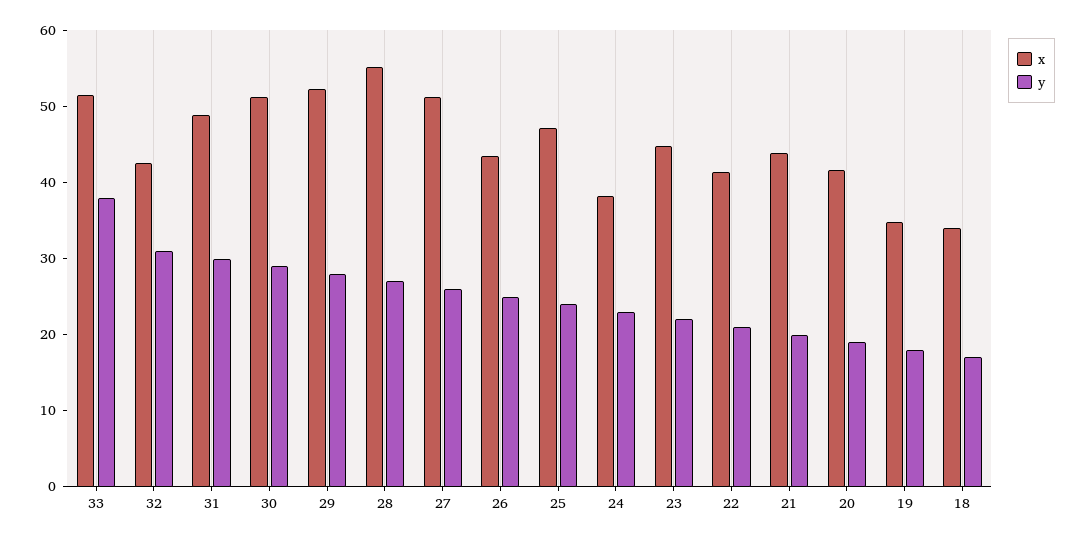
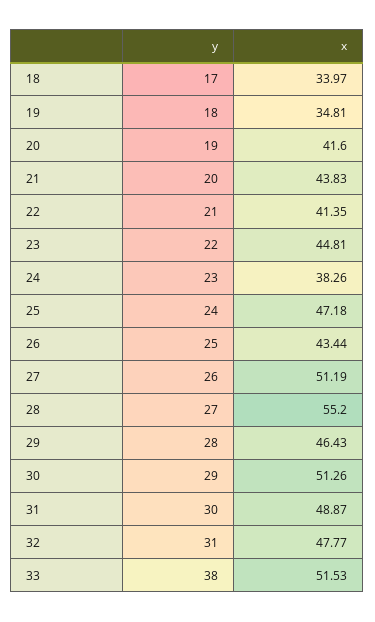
x, 32: 42 -> 47.77
x, 29: 52 -> 46.43

